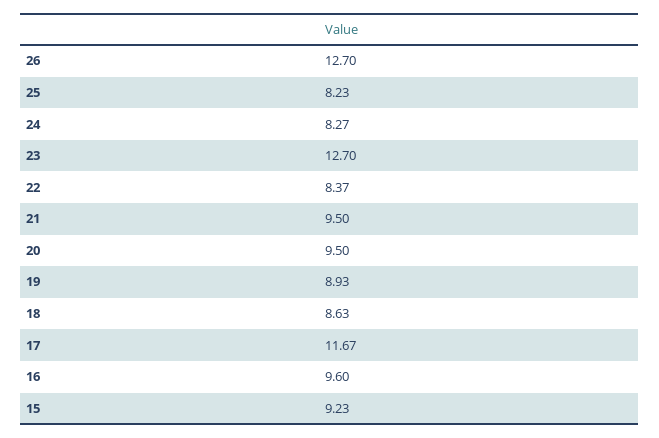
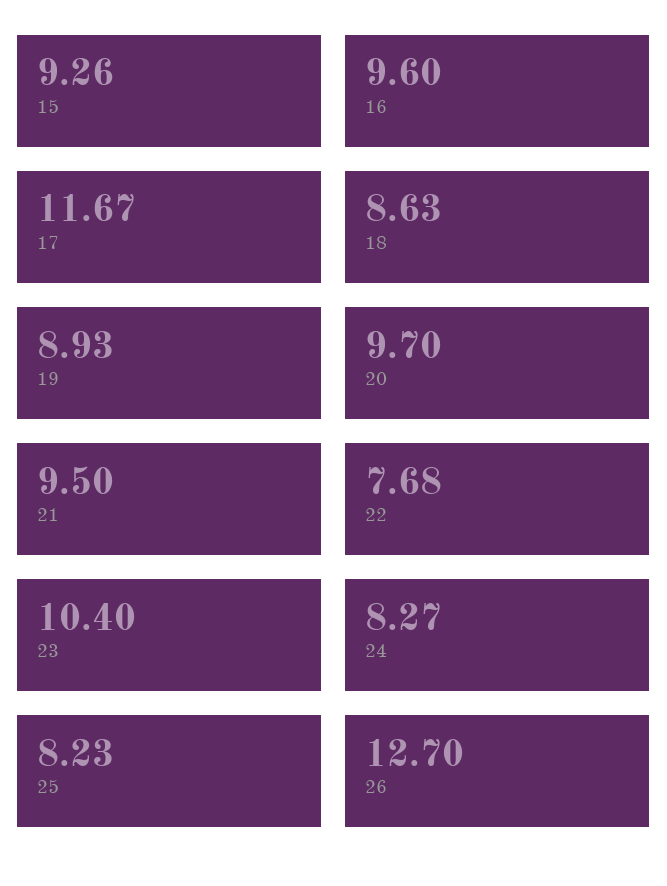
23: 12.7 -> 10.4
22: 8.37 -> 7.68
20: 9.5 -> 9.7
15: 9.23 -> 9.26

